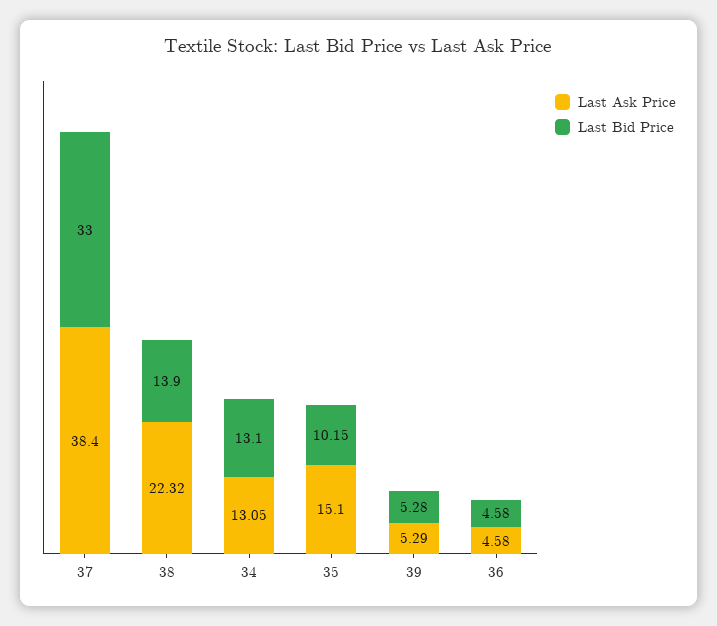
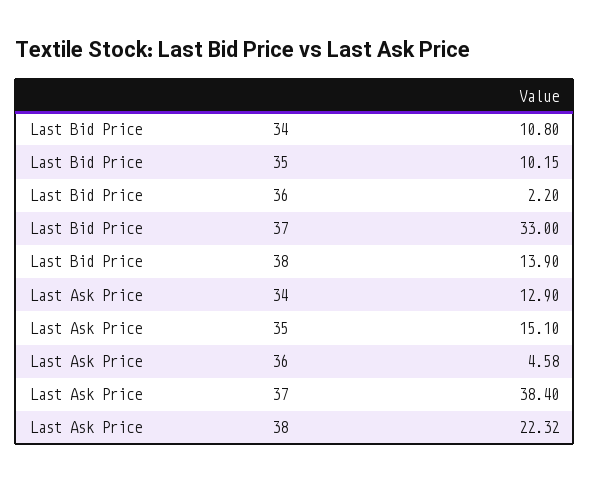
Last Ask Price, 34: 13.05 -> 12.9
Last Bid Price, 34: 13.1 -> 10.8
Last Ask Price, 39: 5.29 -> none
Last Bid Price, 39: 5.28 -> none
Last Bid Price, 36: 4.58 -> 2.2

